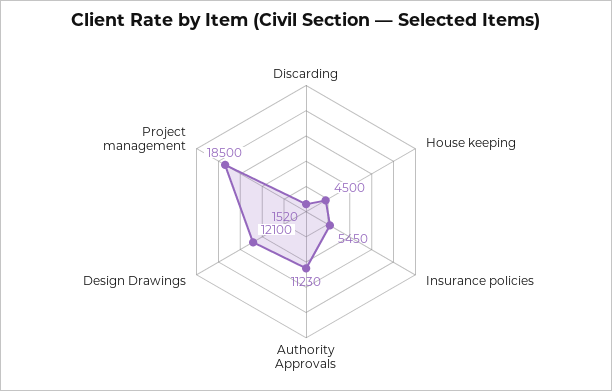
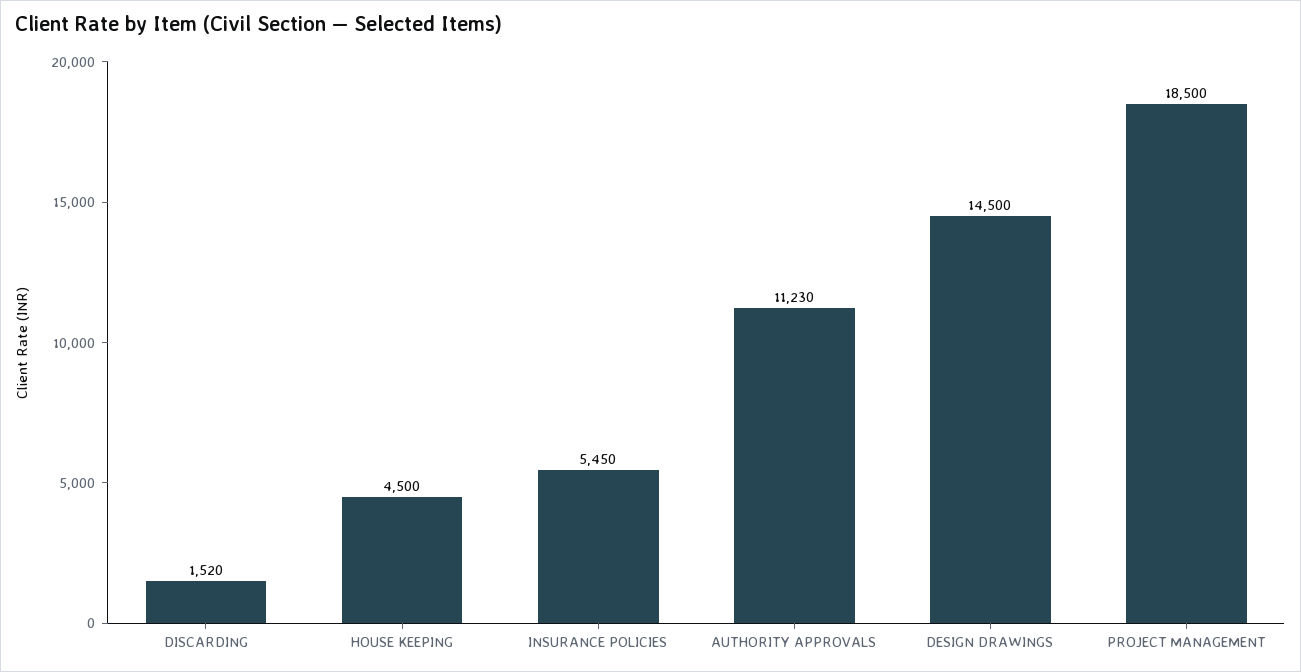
Design Drawings: 12100 -> 14500

